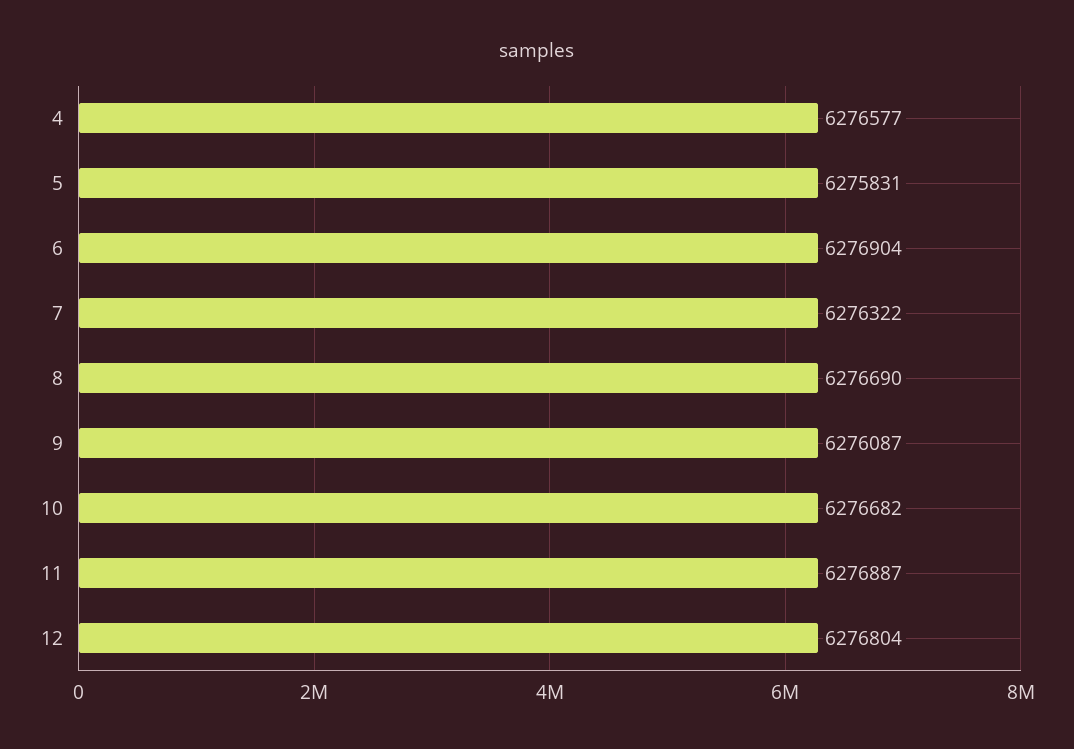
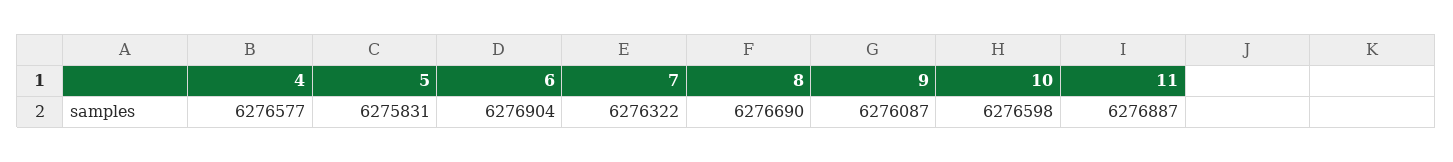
10: 6276682 -> 6276598
12: 6276804 -> none

